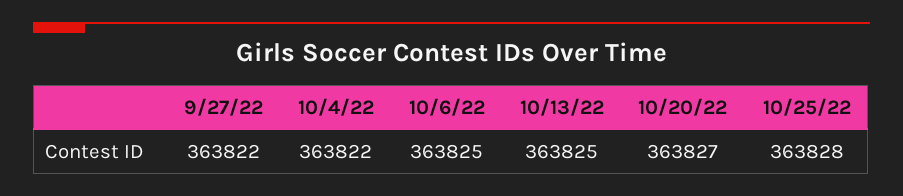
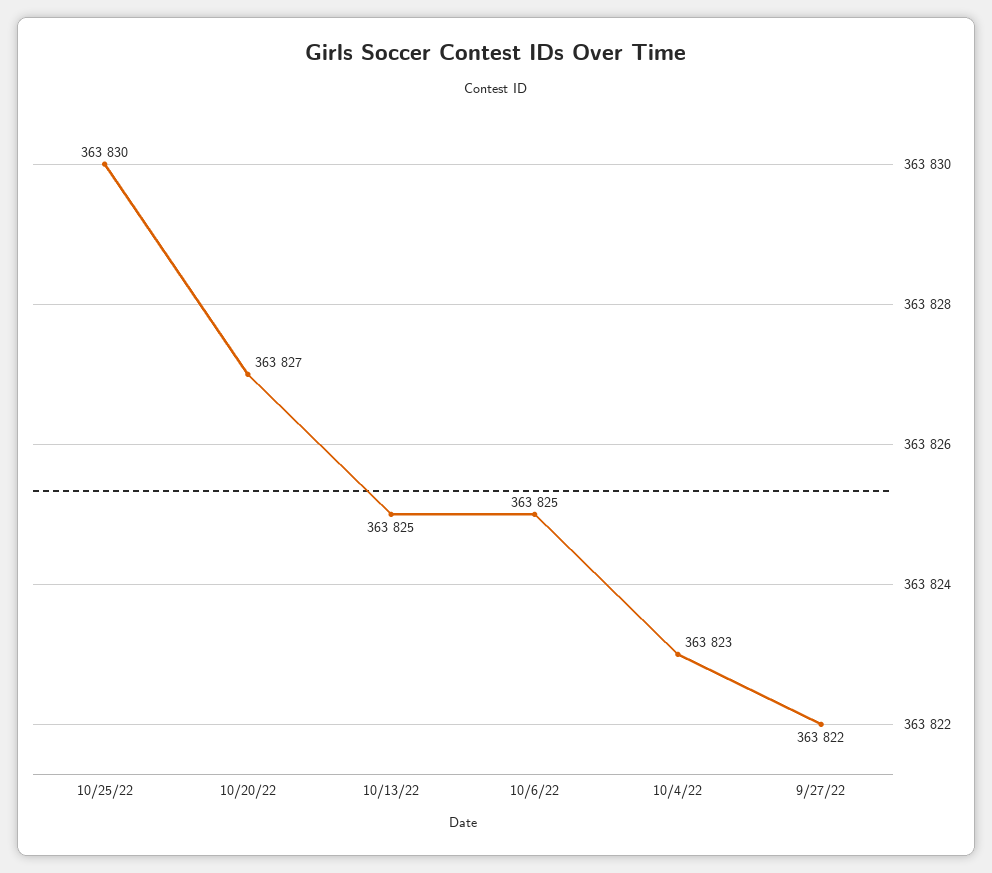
10/4/22: 363822 -> 363823
10/25/22: 363828 -> 363830

